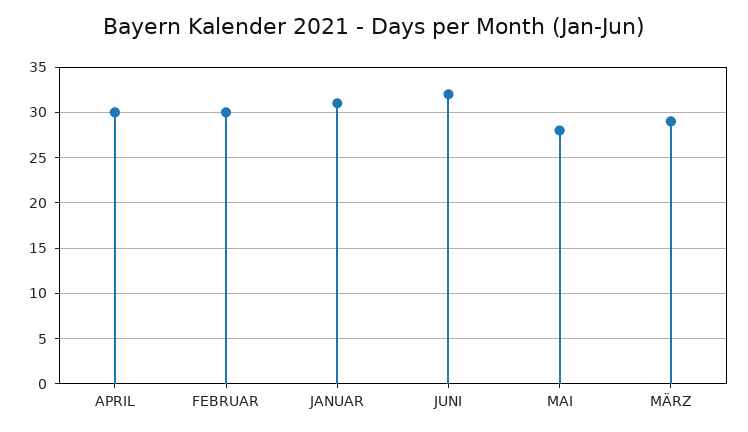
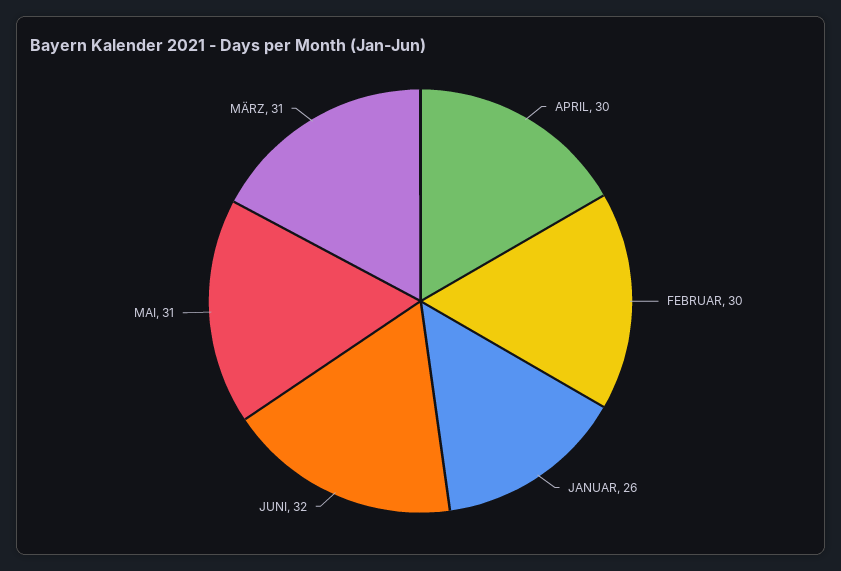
JANUAR: 31 -> 26
MAI: 28 -> 31
MÄRZ: 29 -> 31

